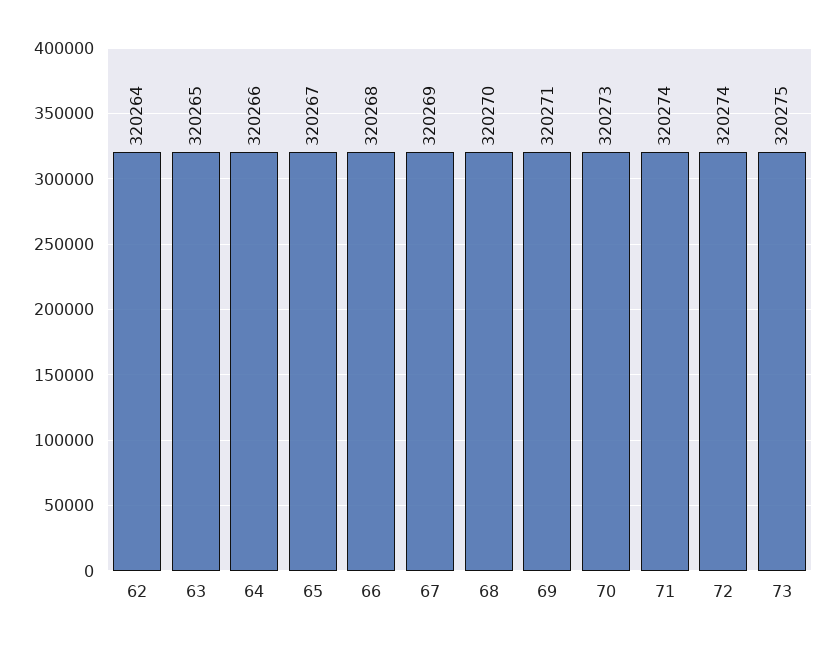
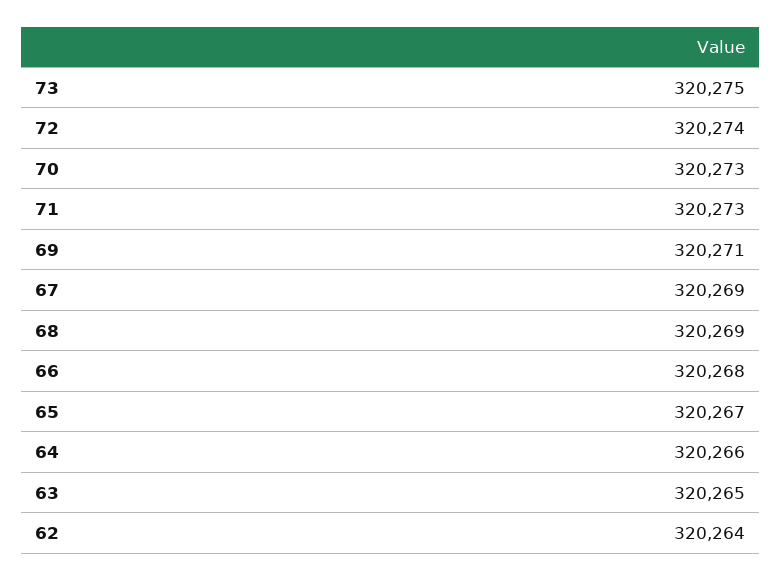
68: 320270 -> 320269
71: 320274 -> 320273

